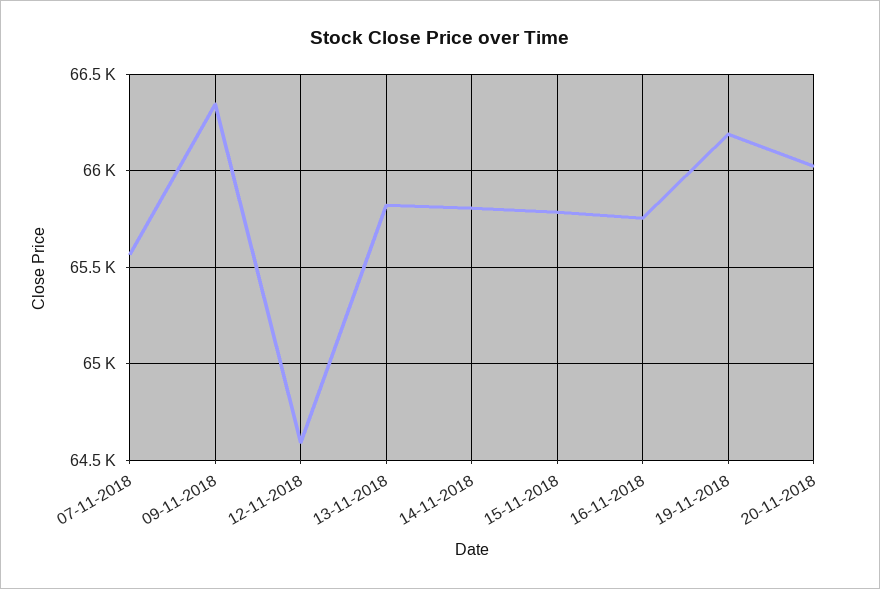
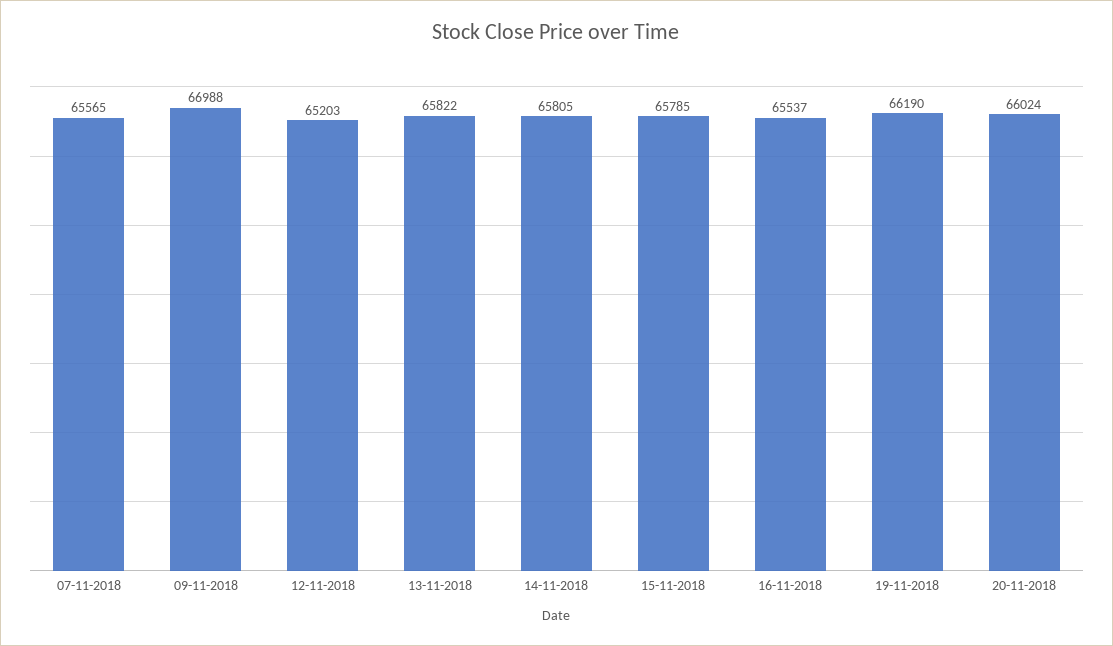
09-11-2018: 66350 -> 66988
12-11-2018: 64600 -> 65203
16-11-2018: 65750 -> 65537

